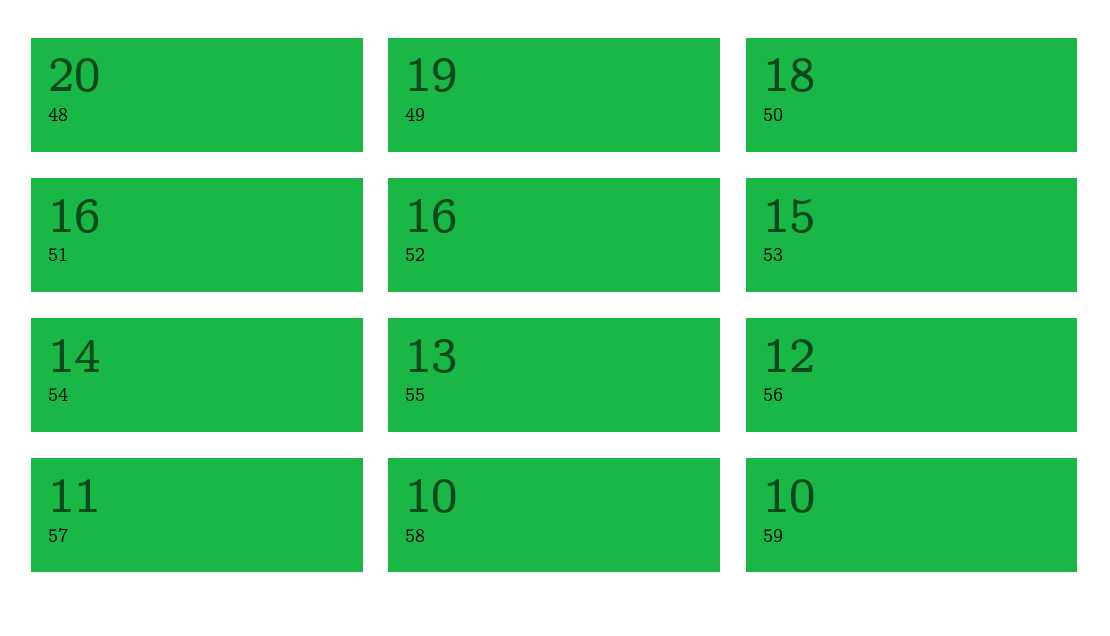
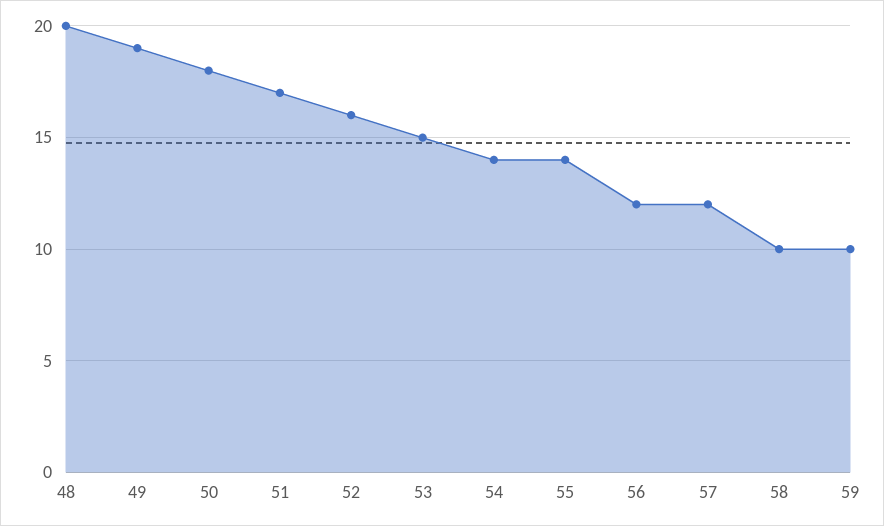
51: 16 -> 17
55: 13 -> 14
57: 11 -> 12

